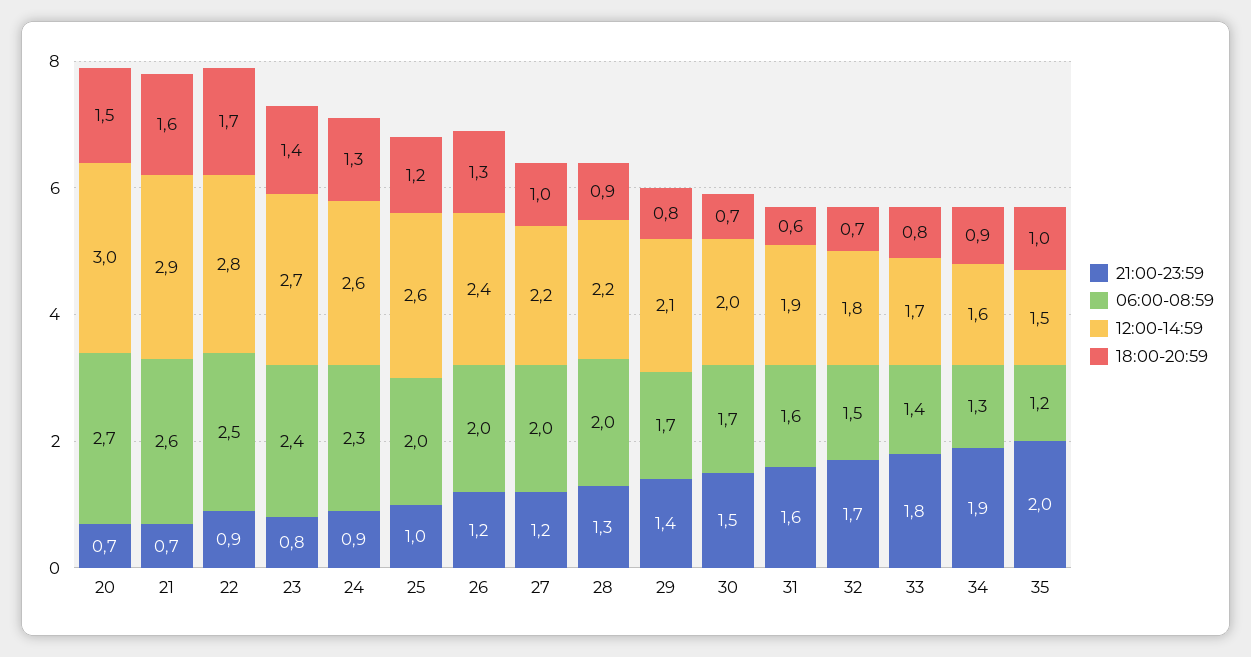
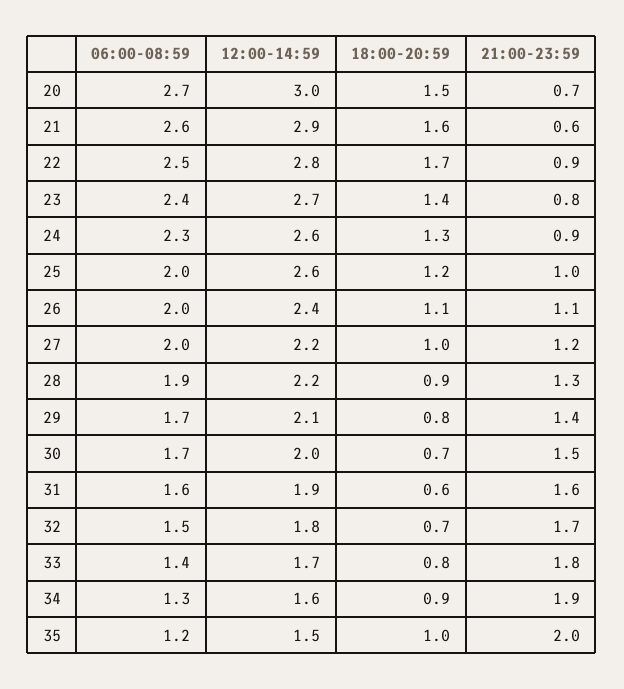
21:00-23:59, 21: 0.7 -> 0.6
21:00-23:59, 26: 1.2 -> 1.1
18:00-20:59, 26: 1.3 -> 1.1
06:00-08:59, 28: 2 -> 1.9

